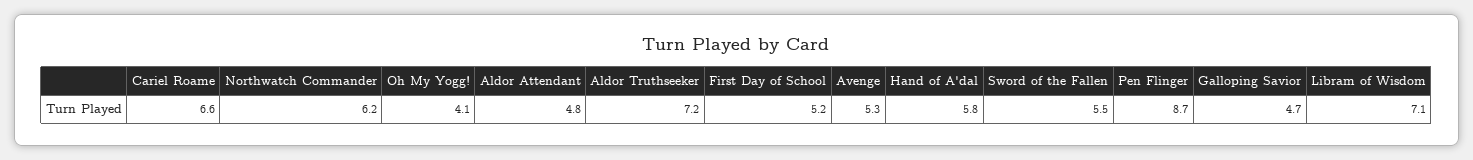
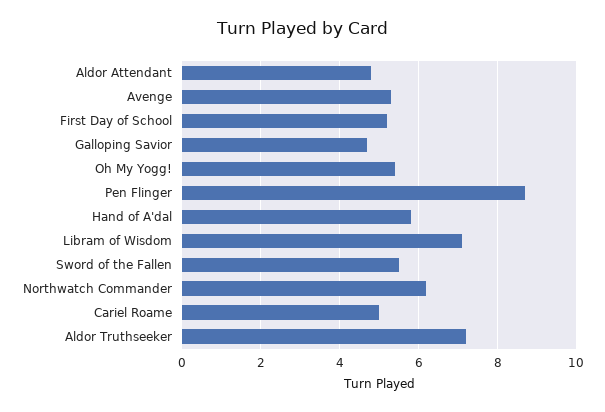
Cariel Roame: 6.6 -> 5
Oh My Yogg!: 4.1 -> 5.5

